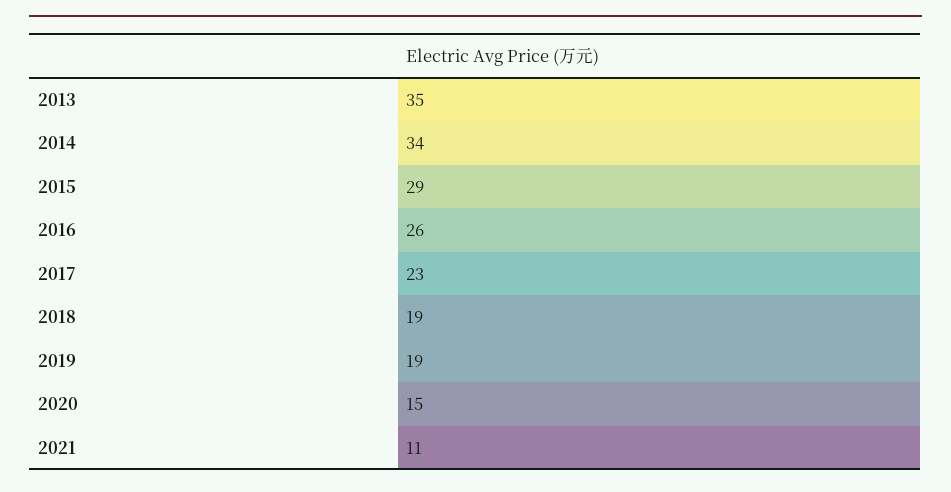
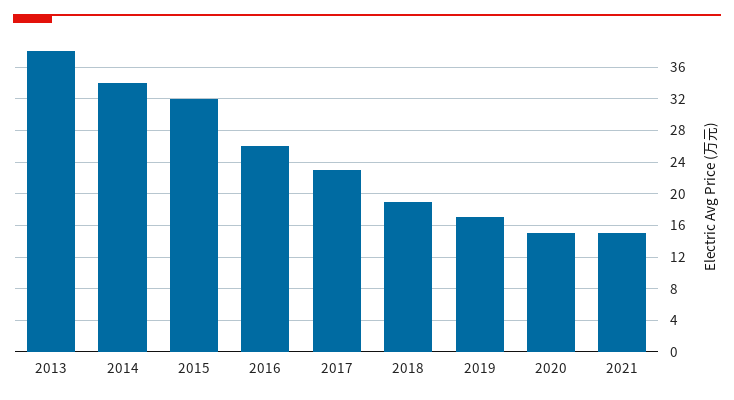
2013: 35 -> 38
2015: 29 -> 32
2019: 19 -> 17
2021: 11 -> 15

